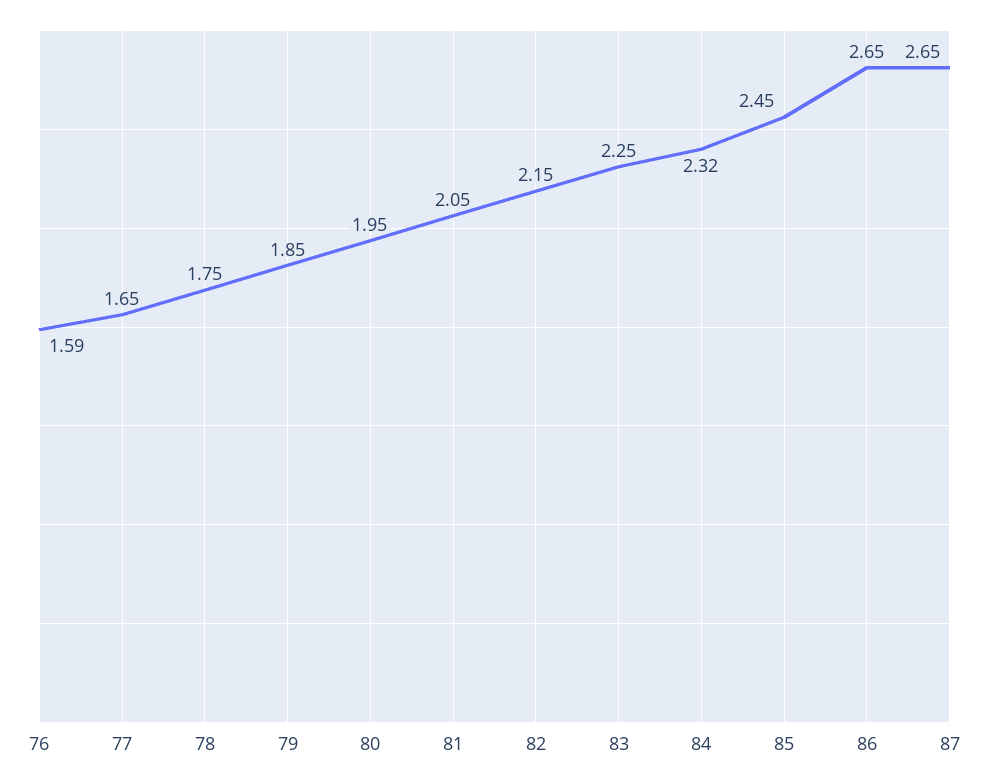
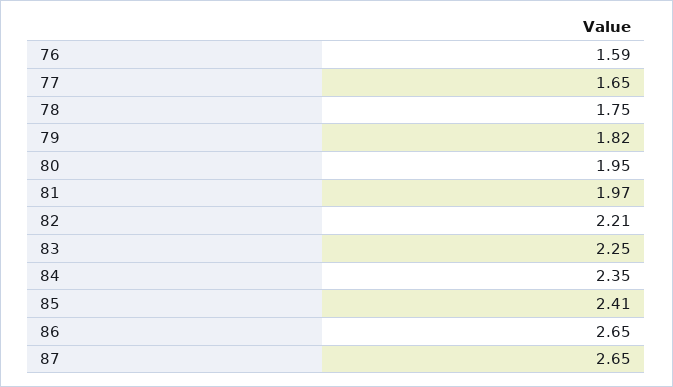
79: 1.85 -> 1.82
81: 2.05 -> 1.97
82: 2.15 -> 2.21
84: 2.32 -> 2.35
85: 2.45 -> 2.41

